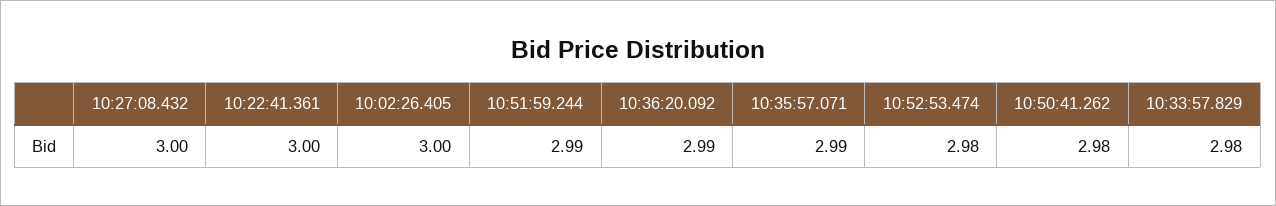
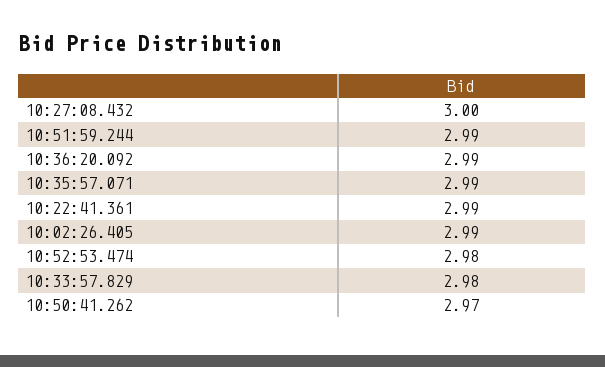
10:22:41.361: 3 -> 2.99
10:02:26.405: 3 -> 2.99
10:50:41.262: 2.98 -> 2.97

